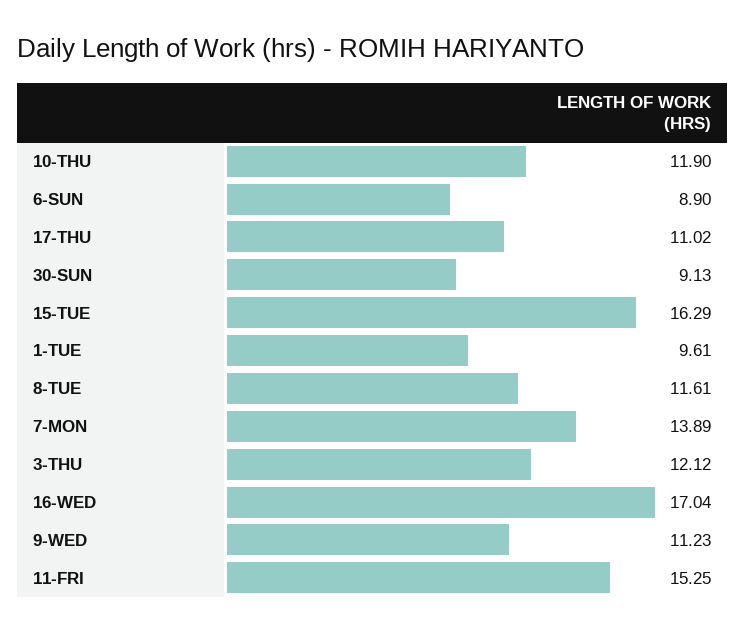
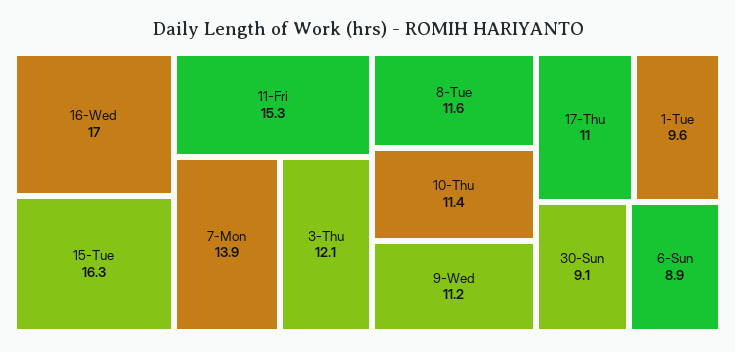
10-THU: 11.9 -> 11.4

